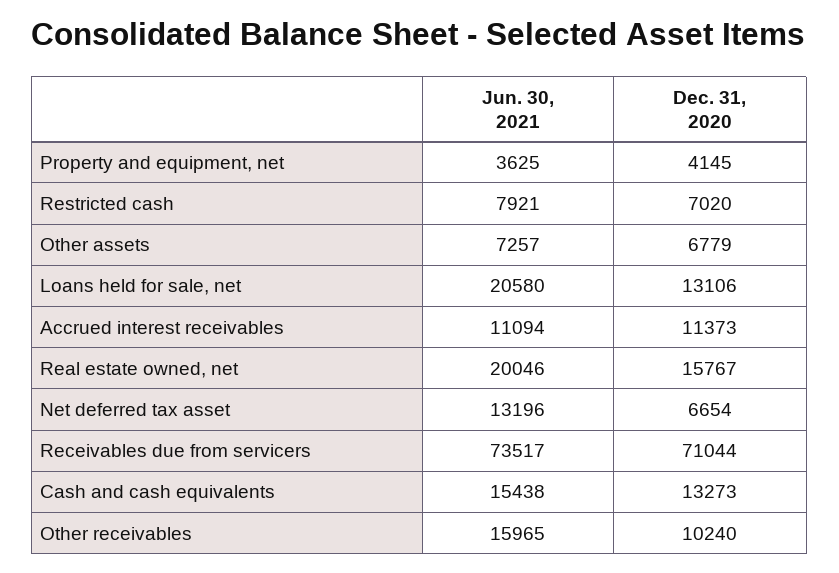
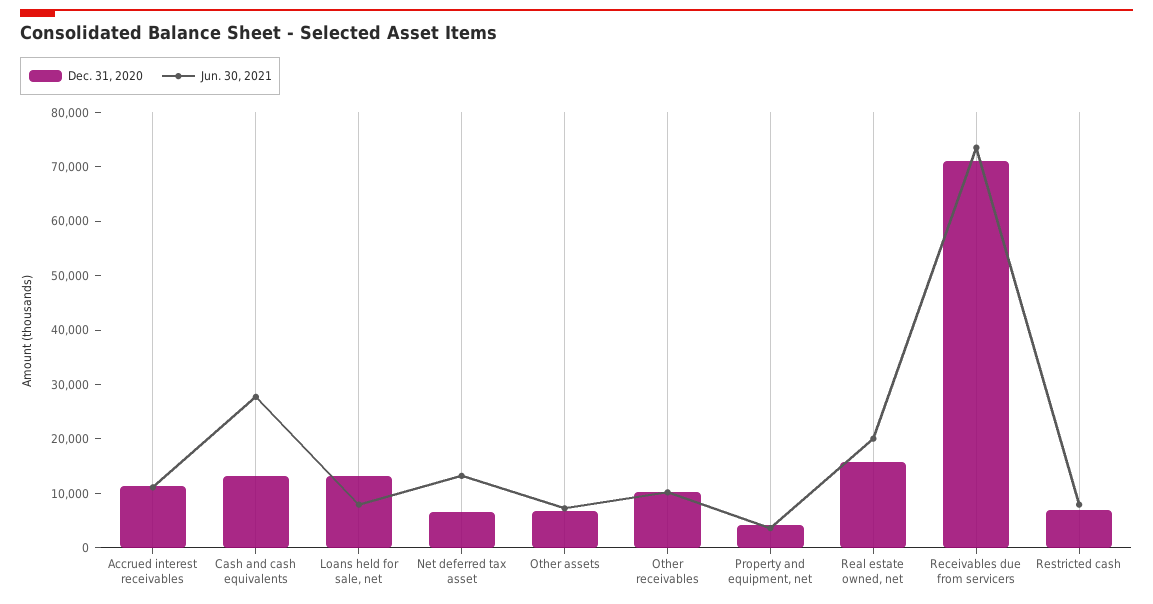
Jun. 30, 2021, Loans held for sale, net: 20580 -> 8000
Jun. 30, 2021, Cash and cash equivalents: 15438 -> 28000
Jun. 30, 2021, Other receivables: 15965 -> 10000

